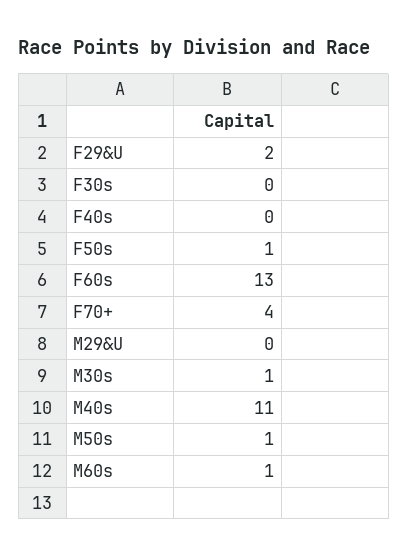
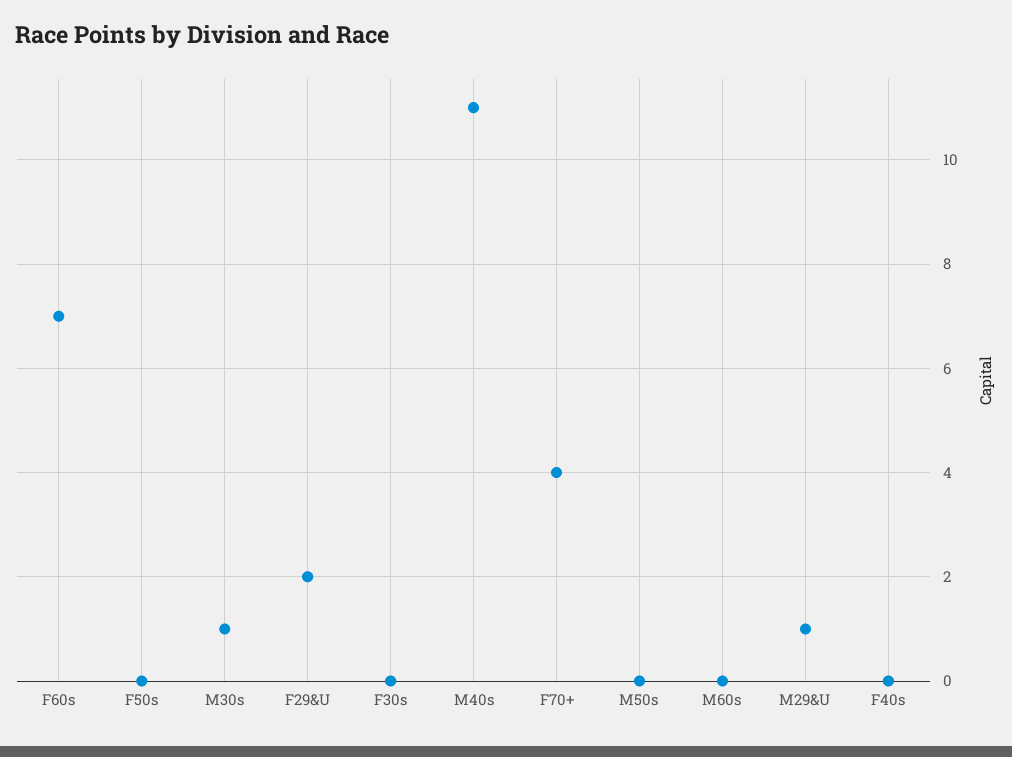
F50s: 1 -> 0
F60s: 13 -> 7
M29&U: 0 -> 1
M50s: 1 -> 0
M60s: 1 -> 0

